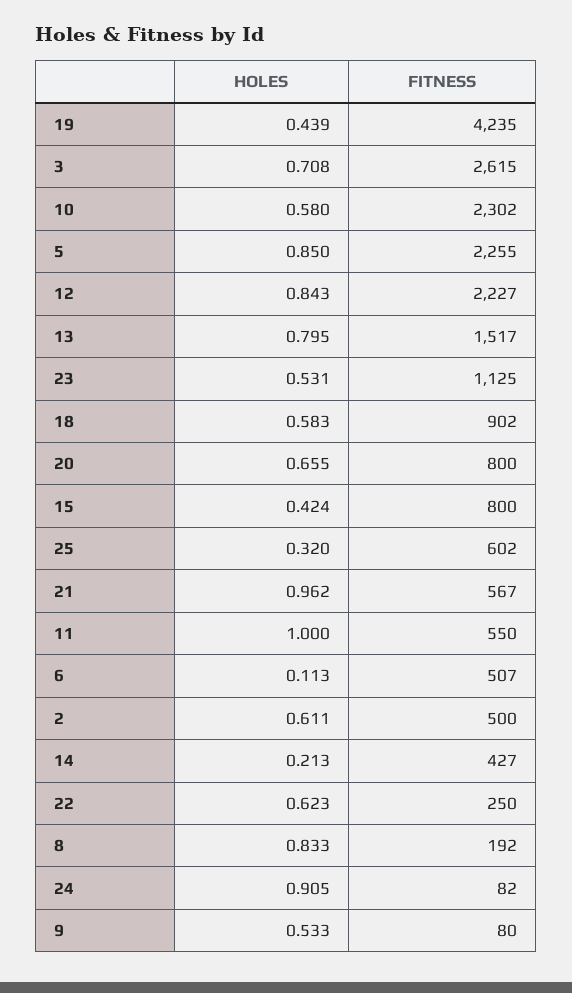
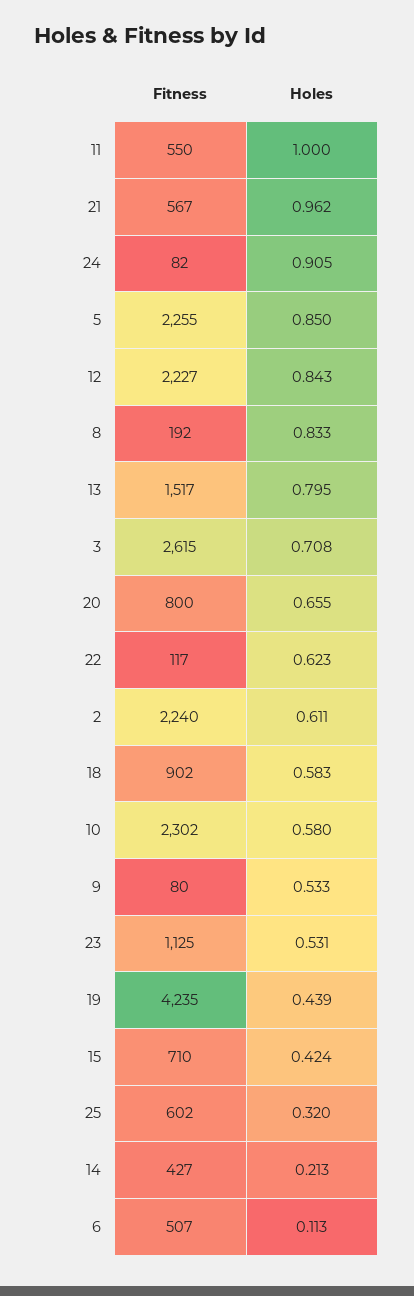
FITNESS, 15: 800 -> 710
FITNESS, 2: 500 -> 2240
FITNESS, 22: 250 -> 117

